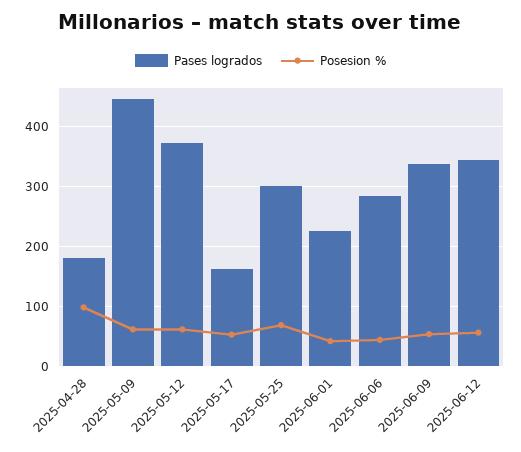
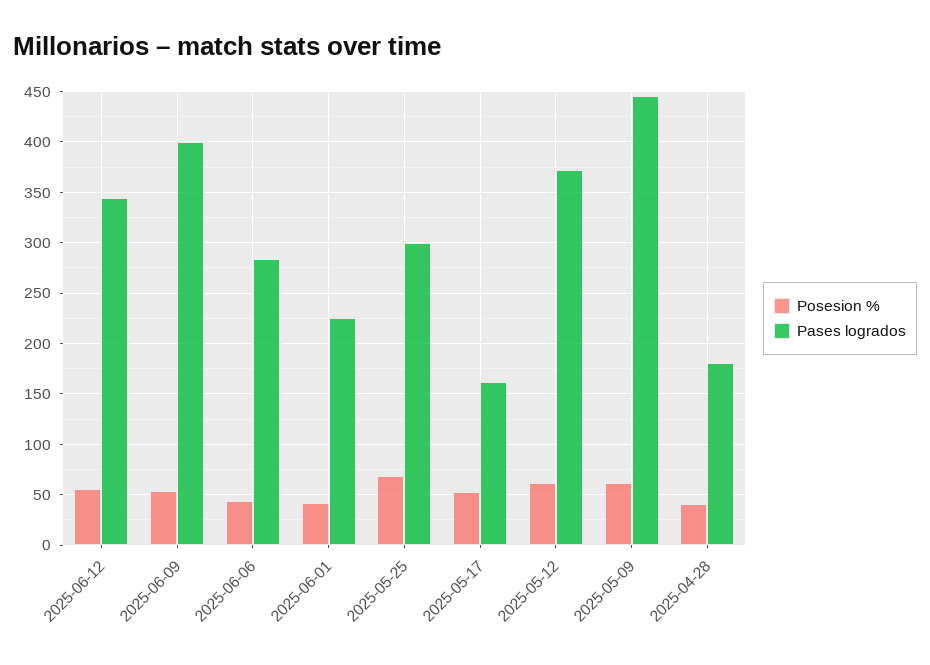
Posesion %, 2025-04-28: 100 -> 40
Pases logrados, 2025-06-09: 340 -> 400

